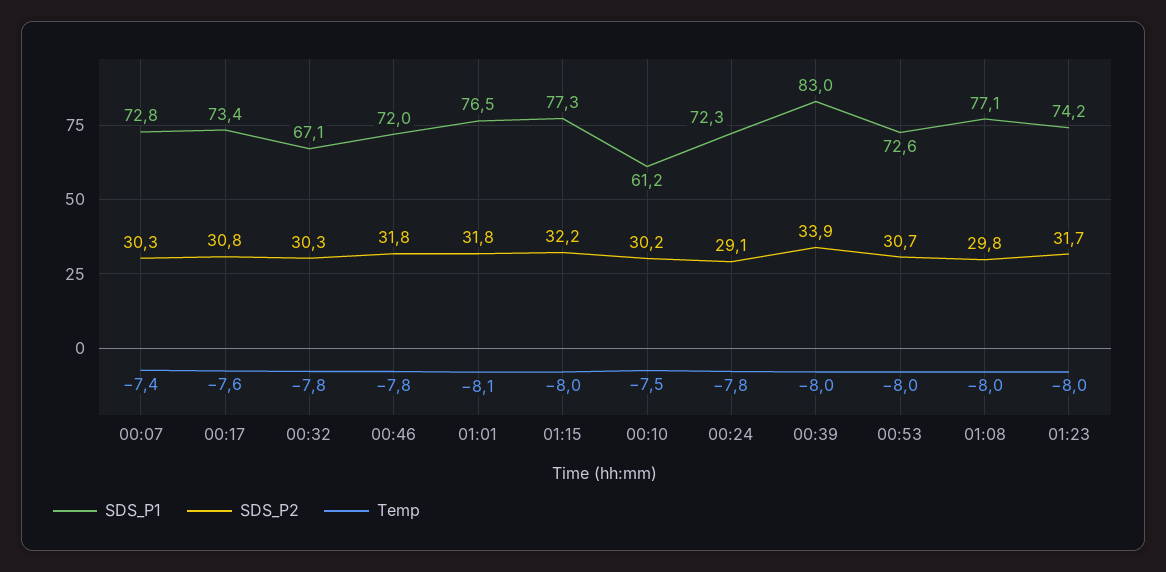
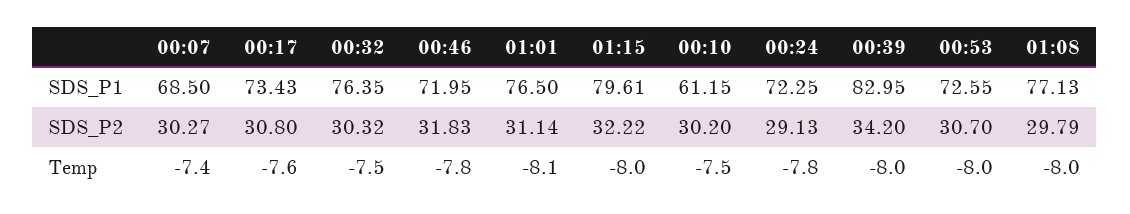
SDS_P1, 00:07: 72.8 -> 68.5
SDS_P1, 00:32: 67.1 -> 76.35
Temp, 00:32: -7.8 -> -7.5
SDS_P2, 01:01: 31.8 -> 31.14
SDS_P1, 01:15: 77.3 -> 79.61
SDS_P2, 00:39: 33.9 -> 34.2
SDS_P1, 01:23: 74.2 -> none
SDS_P2, 01:23: 31.7 -> none
Temp, 01:23: -8 -> none

